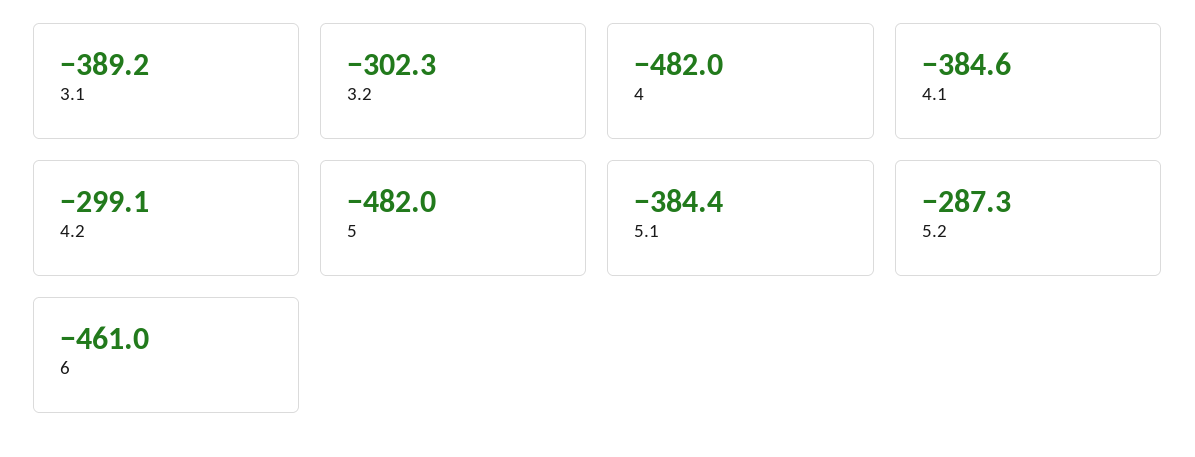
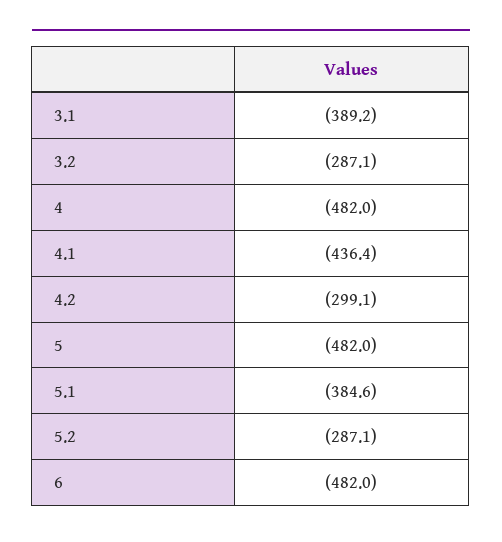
3.2: -302.3 -> -287.1
4.1: -384.6 -> -436.4
5.1: -384.4 -> -384.6
5.2: -287.3 -> -287.1
6: -461 -> -482

